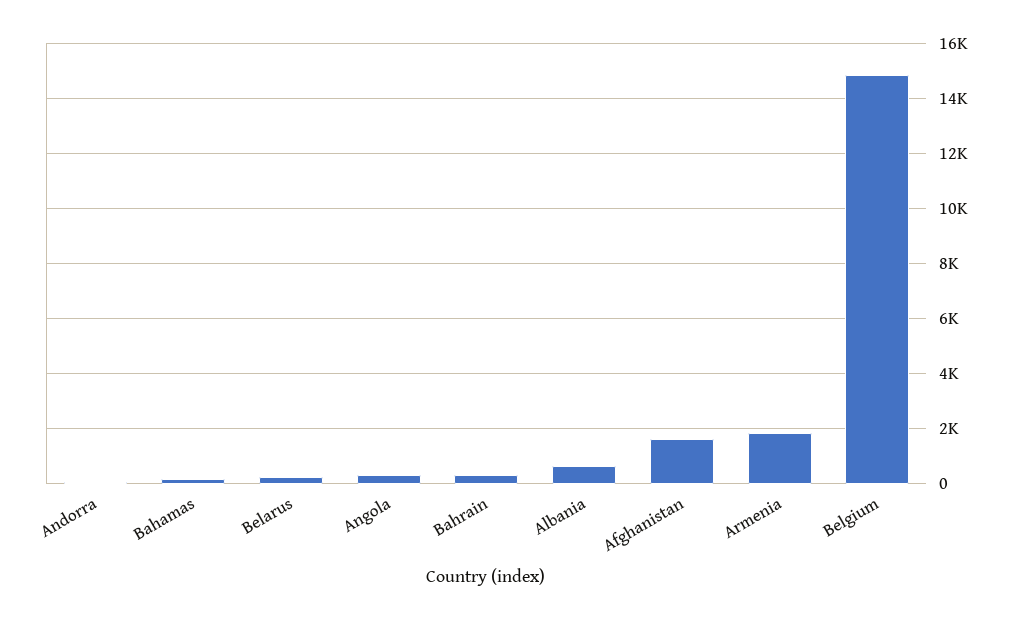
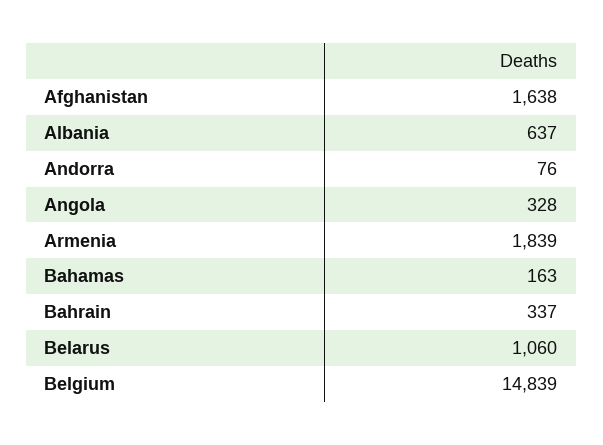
Belarus: 250 -> 1060

